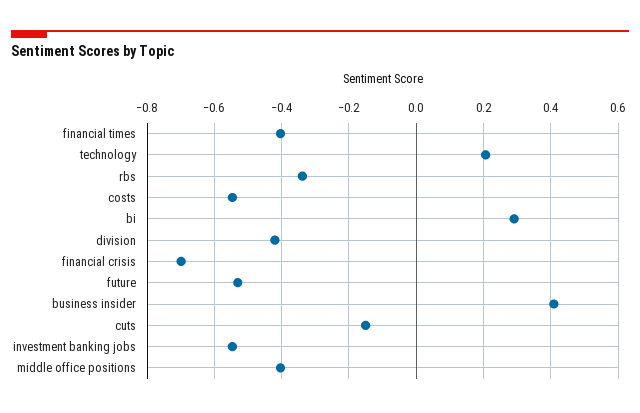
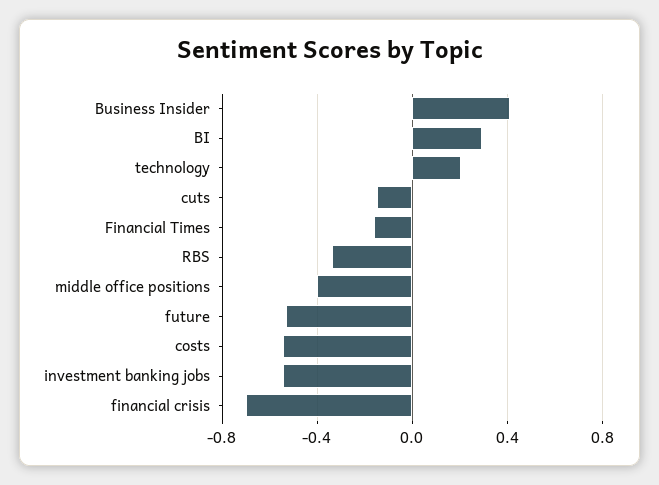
financial times: -0.4 -> -0.15
division: -0.42 -> none

